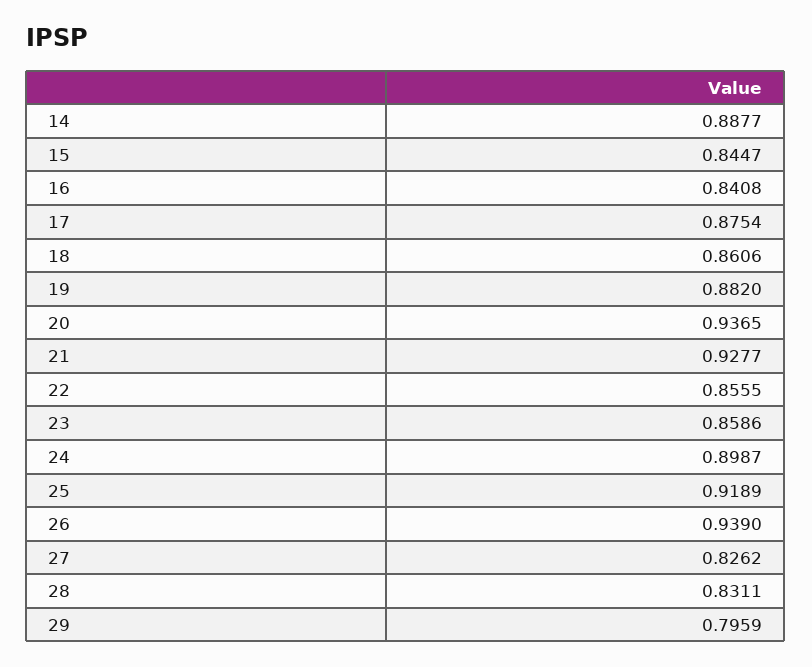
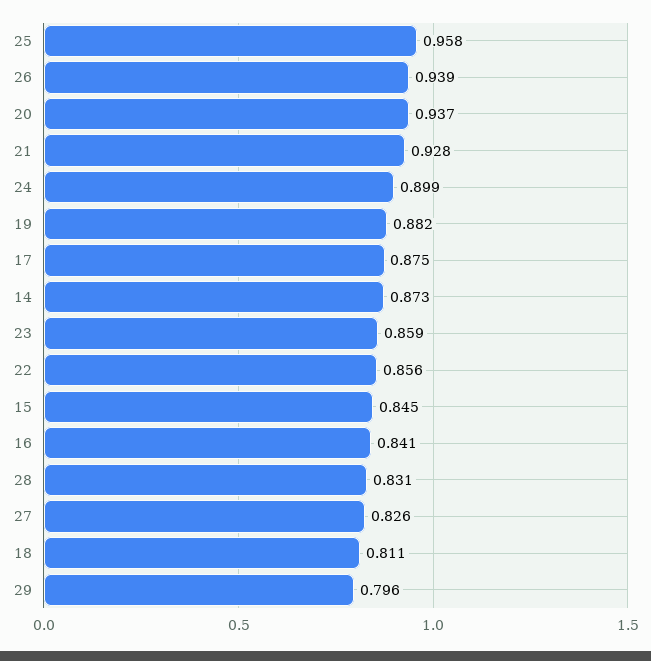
14: 0.8877 -> 0.873
18: 0.8606 -> 0.811
25: 0.9189 -> 0.958

